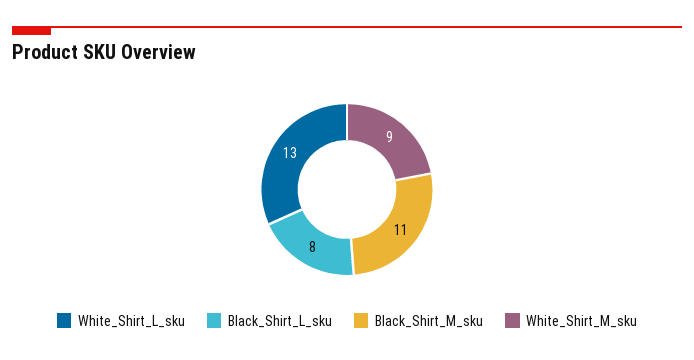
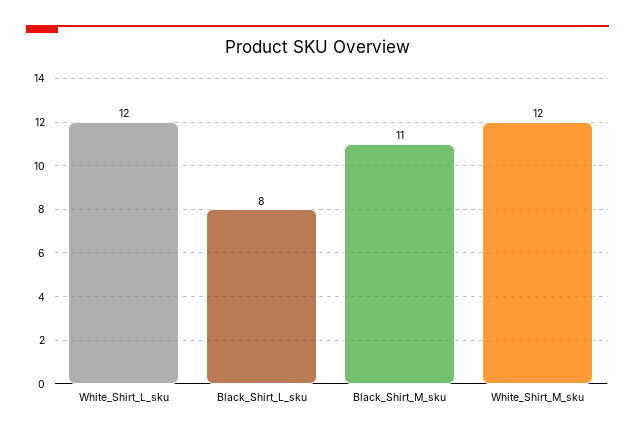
White_Shirt_L_sku: 13 -> 12
White_Shirt_M_sku: 9 -> 12

